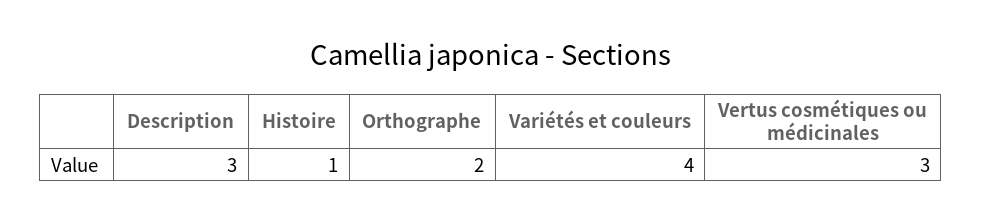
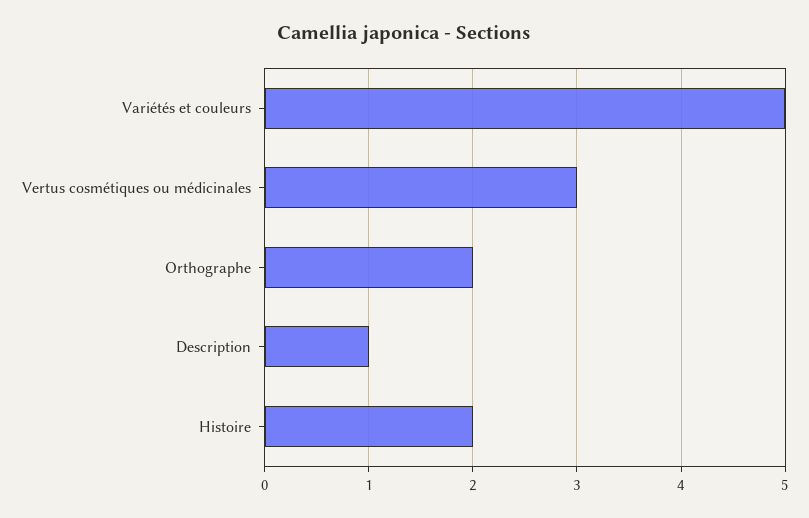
Description: 3 -> 1
Histoire: 1 -> 2
Variétés et couleurs: 4 -> 5

